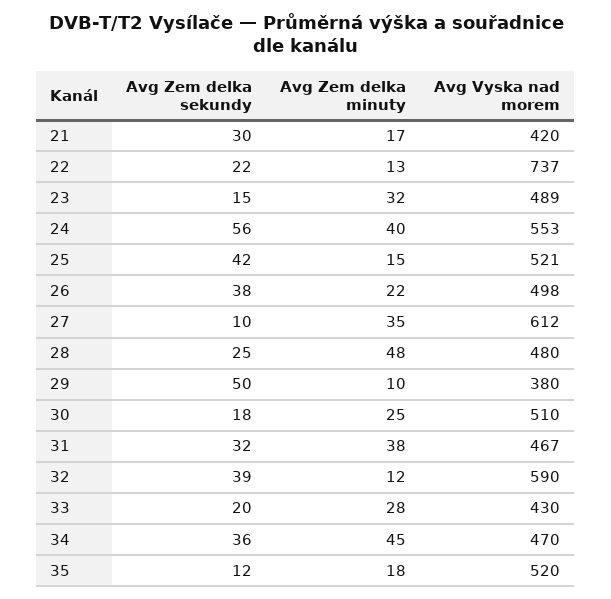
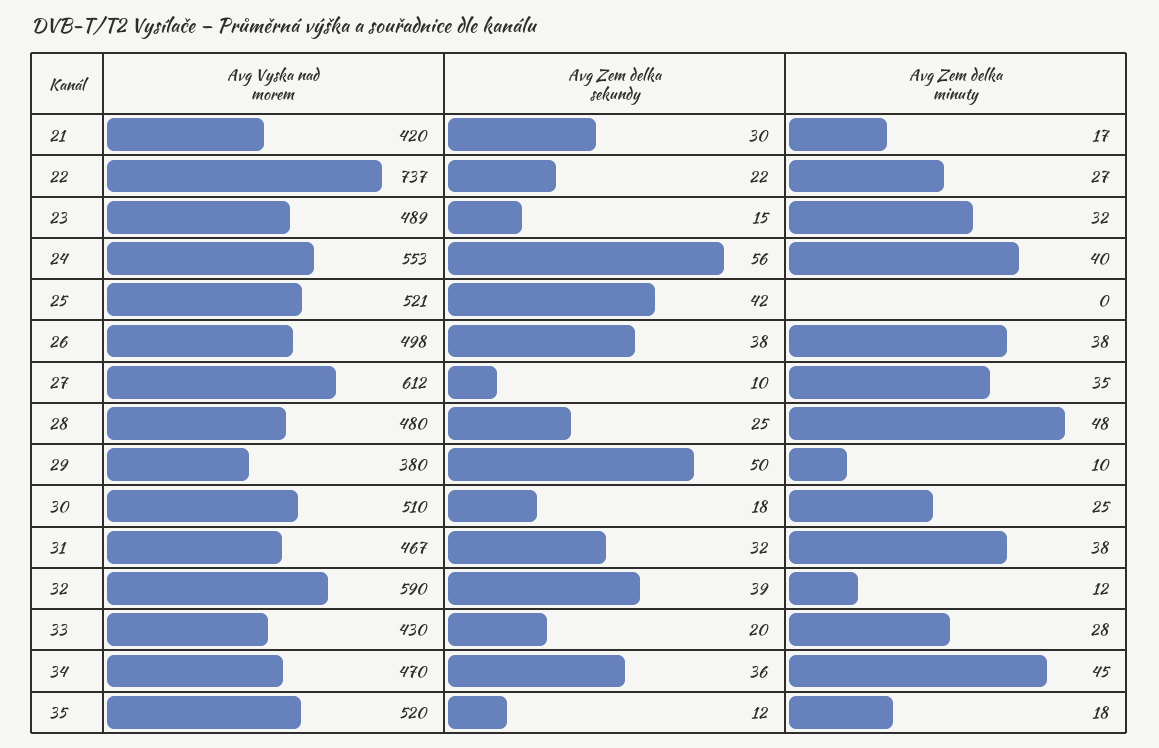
Avg Zem delka minuty, 22: 13 -> 27
Avg Zem delka minuty, 25: 15 -> 0
Avg Zem delka minuty, 26: 22 -> 38

